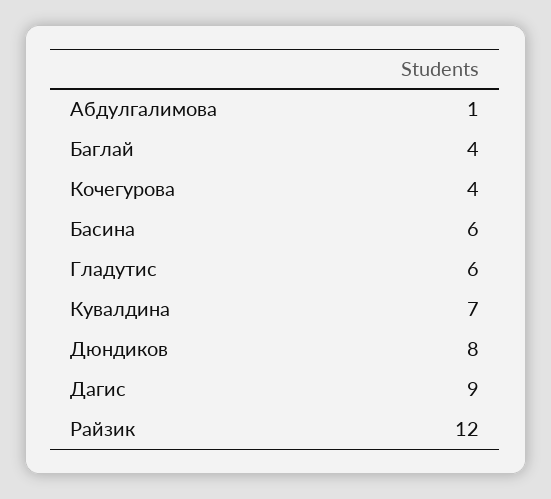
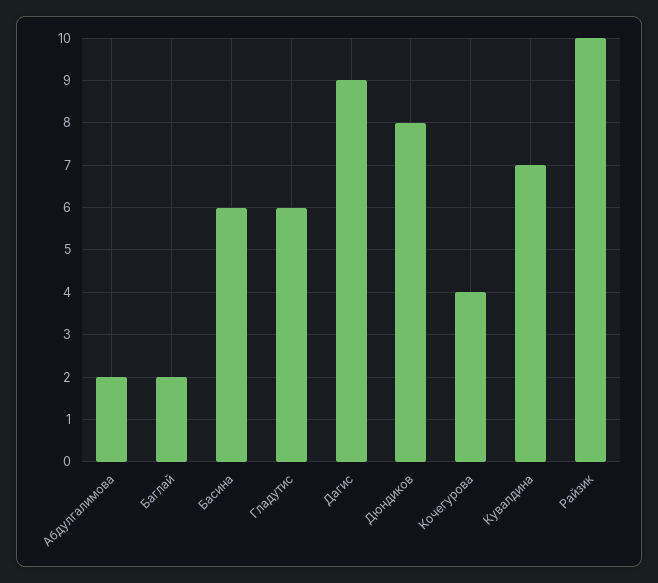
Абдулгалимова: 1 -> 2
Баглай: 4 -> 2
Райзик: 12 -> 10

